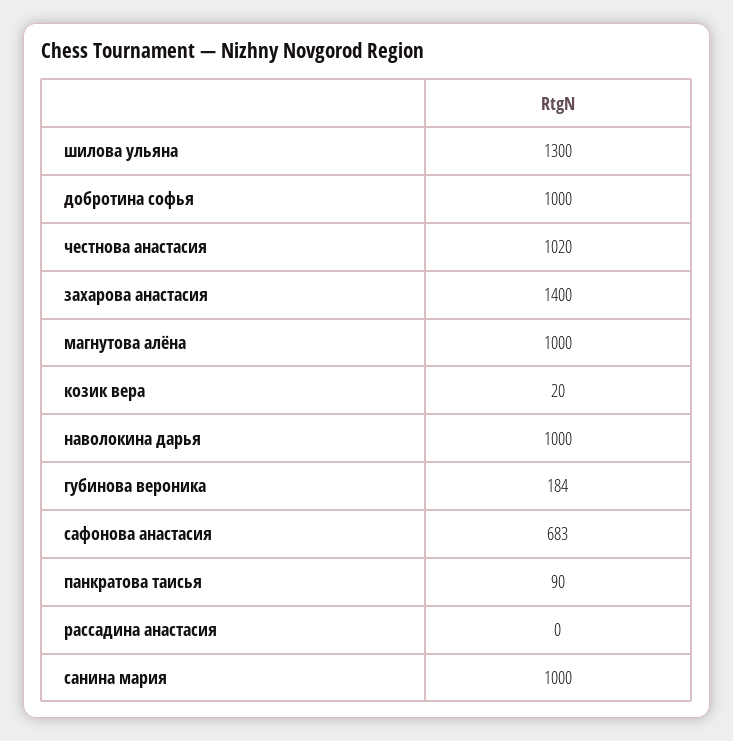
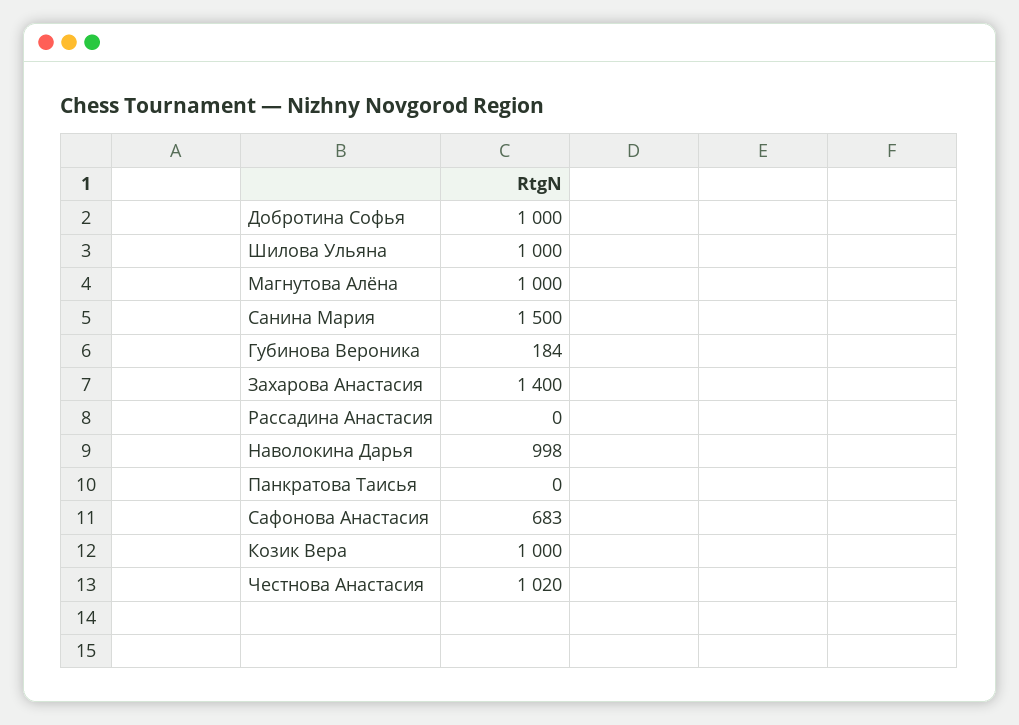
шилова ульяна: 1300 -> 1000
козик вера: 20 -> 1000
наволокина дарья: 1000 -> 998
панкратова таисья: 90 -> 0
санина мария: 1000 -> 1500

